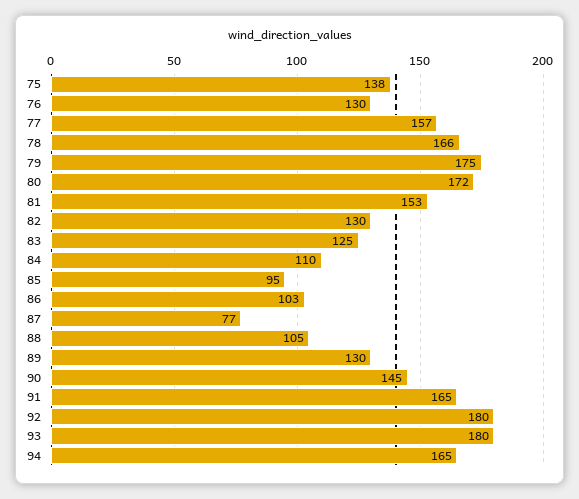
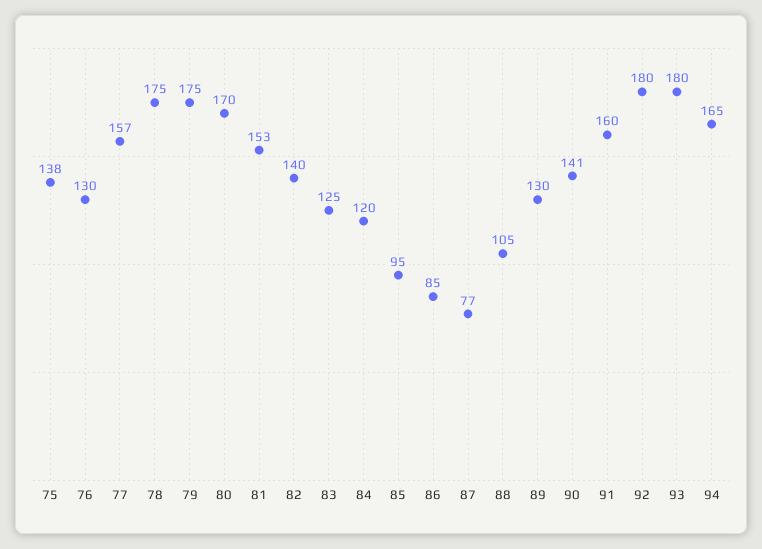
78: 166 -> 175
80: 172 -> 170
82: 130 -> 140
84: 110 -> 120
86: 103 -> 85
90: 145 -> 141
91: 165 -> 160

